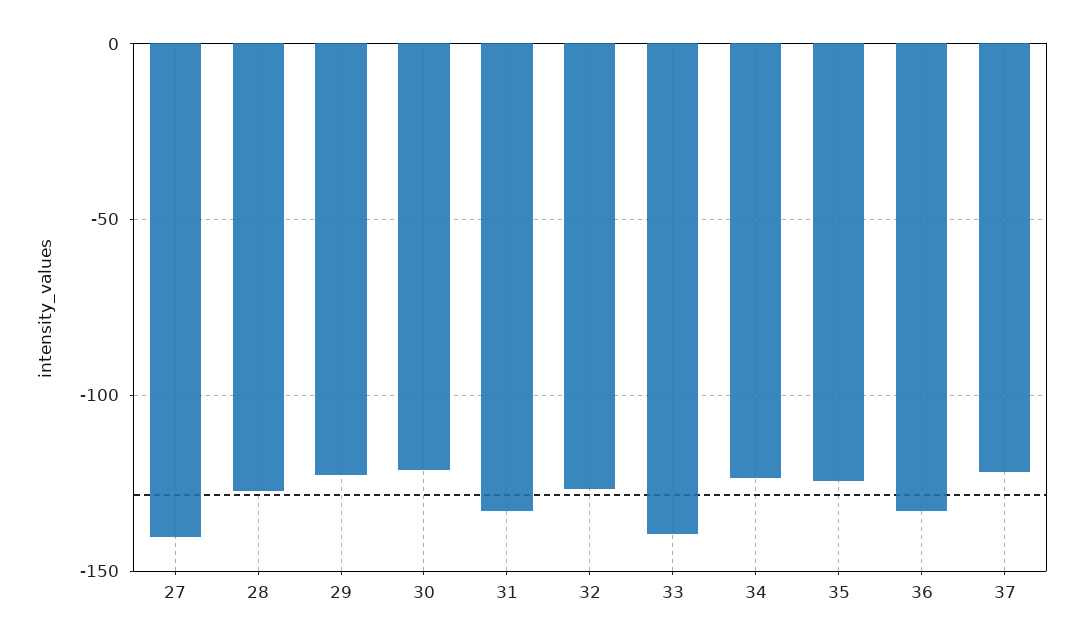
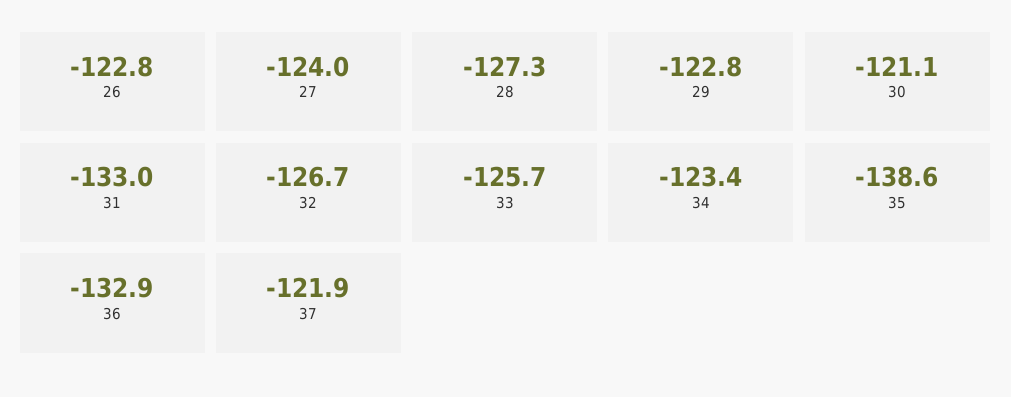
27: -140 -> -124
33: -140 -> -125.7
35: -125 -> -138.6
26: none -> -122.8

